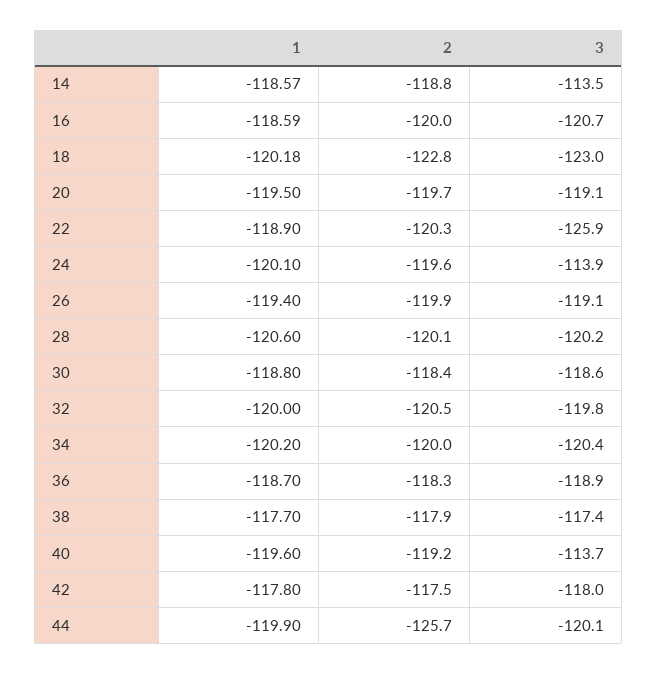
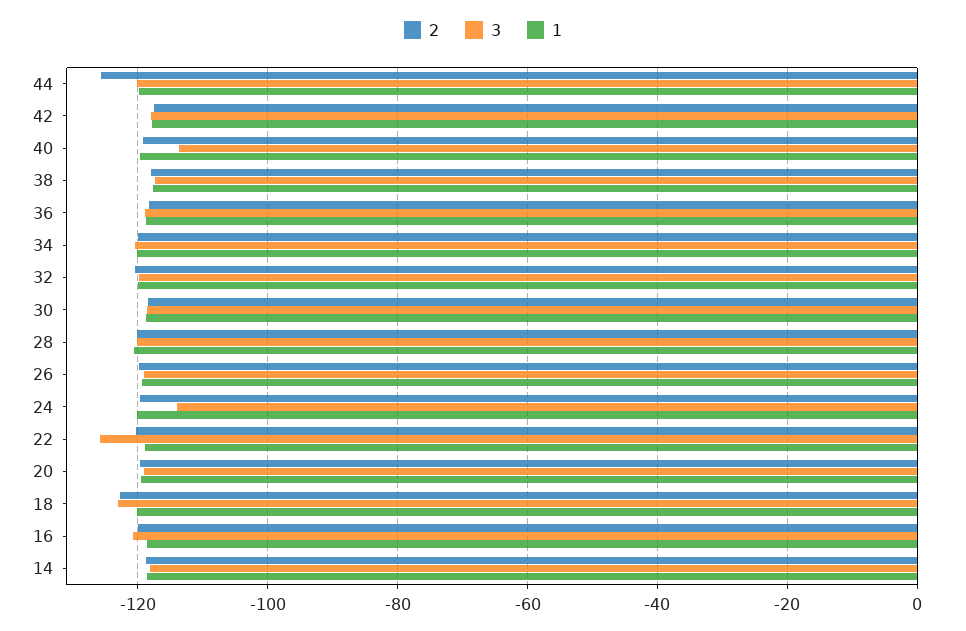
3, 14: -113.5 -> -118

